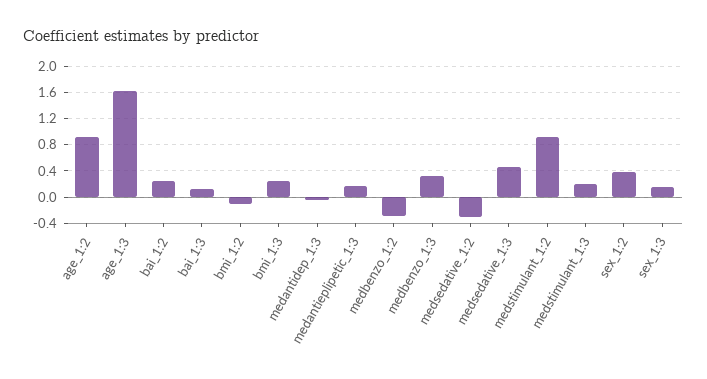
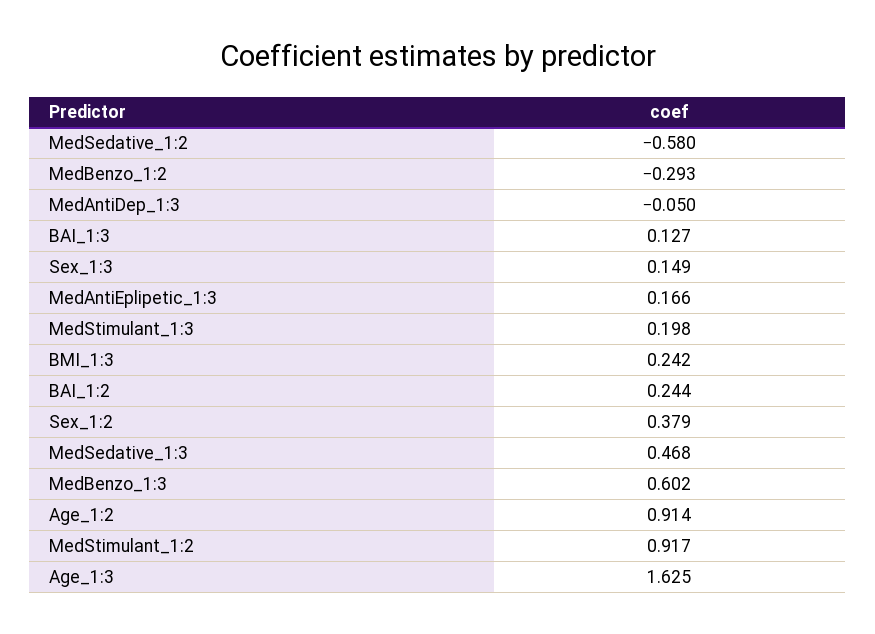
bmi_1:2: -0.1 -> none
medbenzo_1:3: 0.3 -> 0.602
medsedative_1:2: -0.3 -> -0.58

